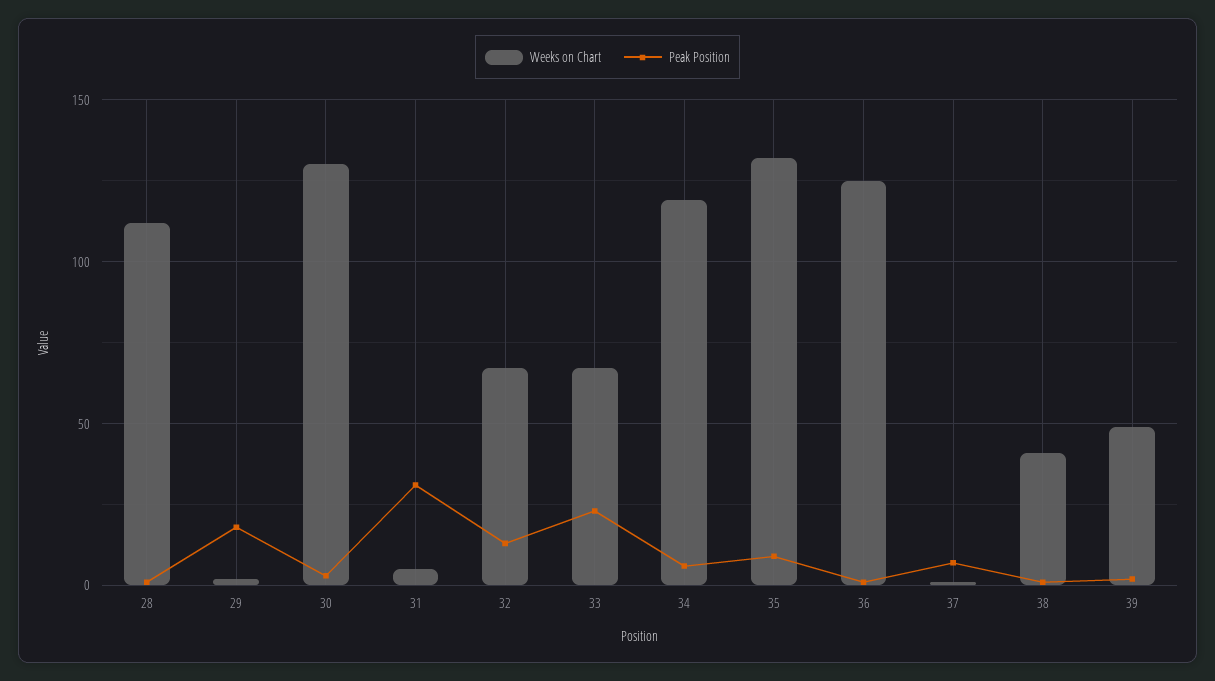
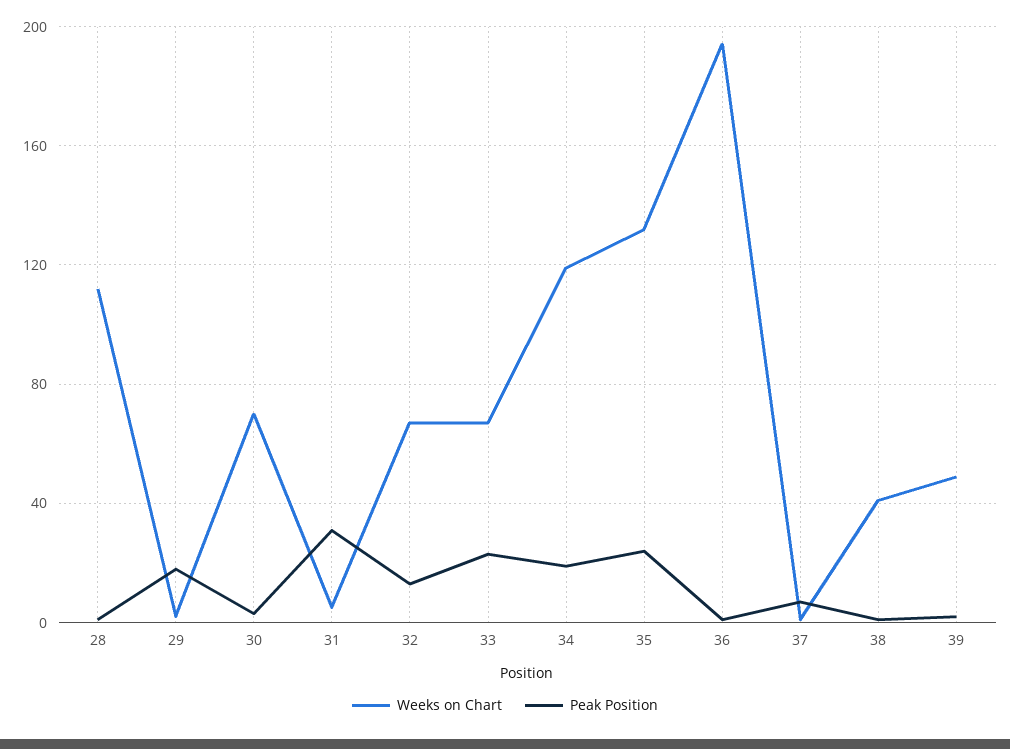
Weeks on Chart, 30: 130 -> 70
Peak Position, 34: 5 -> 20
Peak Position, 35: 10 -> 25
Weeks on Chart, 36: 125 -> 195

